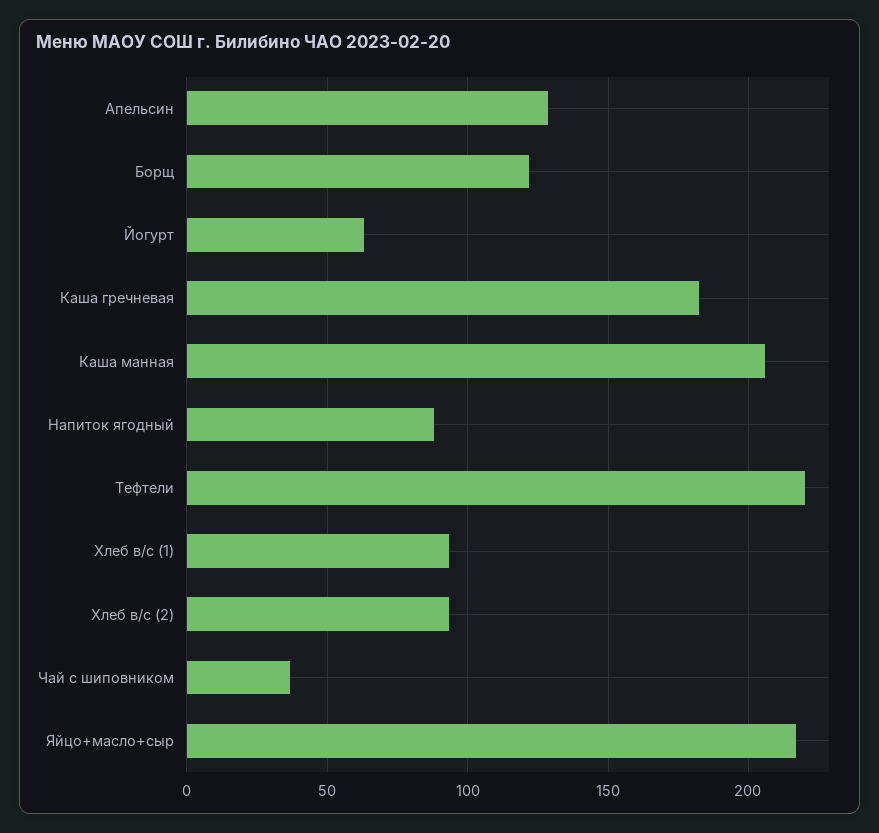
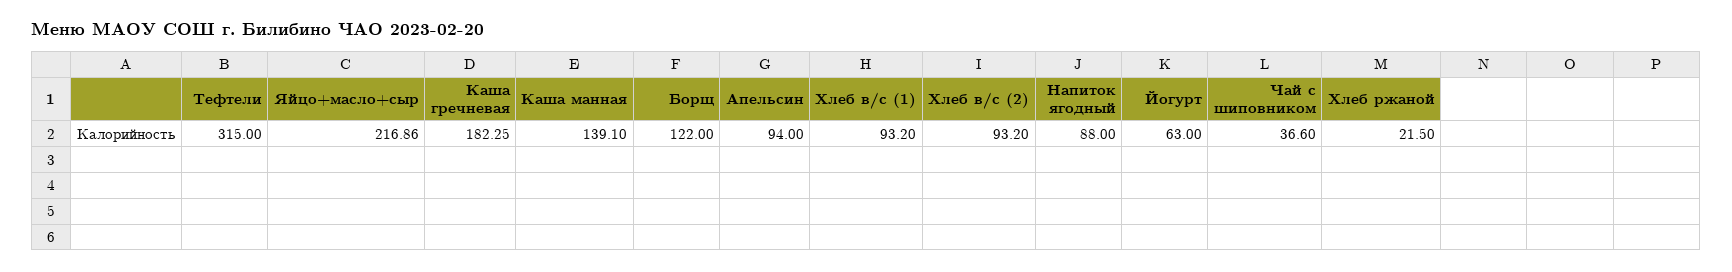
Апельсин: 130 -> 94
Каша манная: 205 -> 139.1
Тефтели: 220 -> 315
Хлеб ржаной: none -> 21.5

